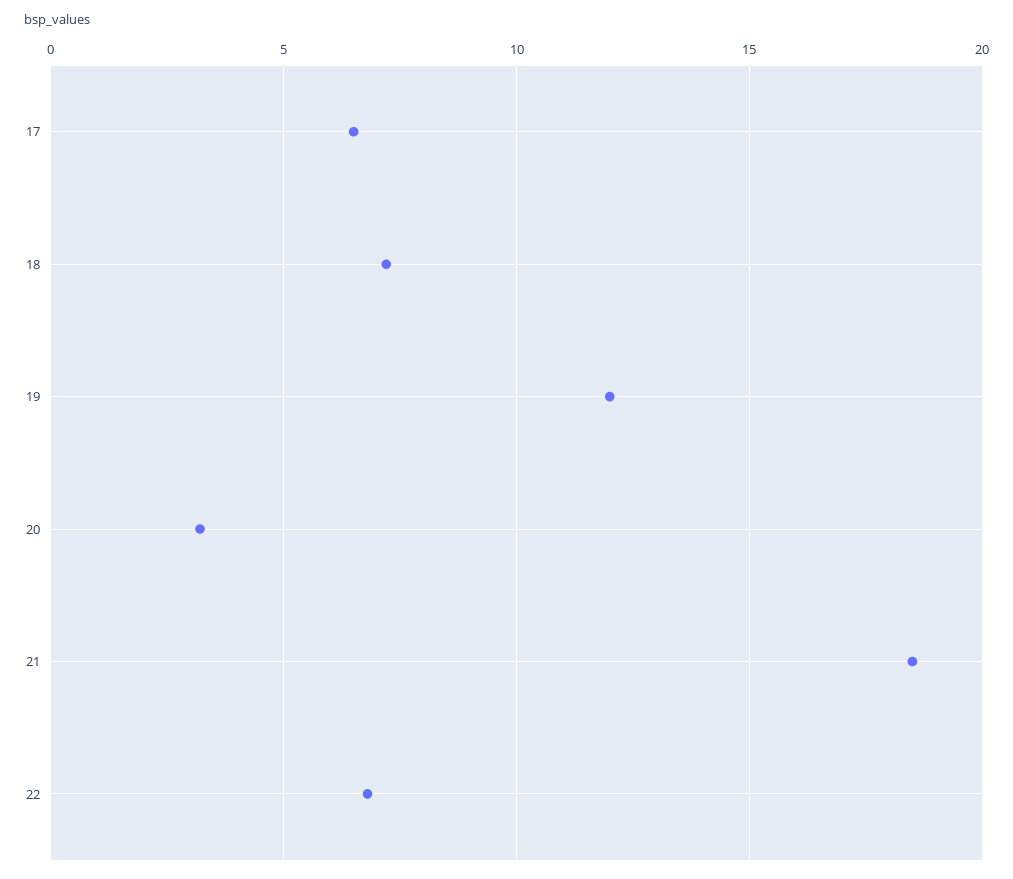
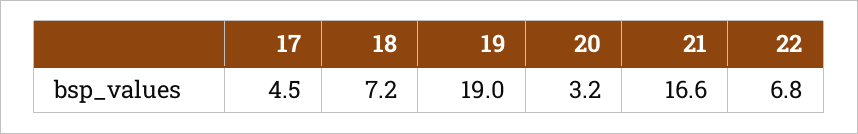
17: 6.5 -> 4.5
19: 12 -> 19
21: 18.5 -> 16.6

